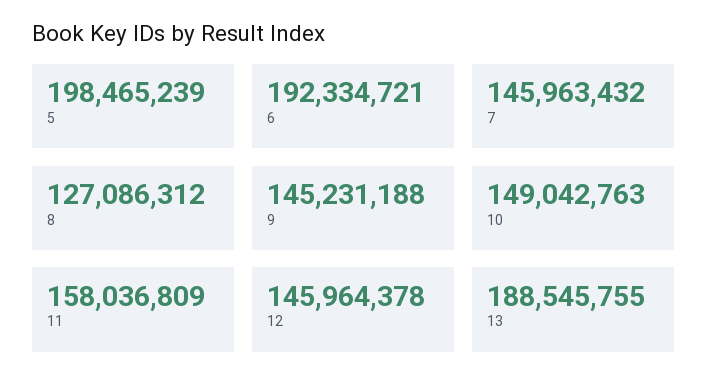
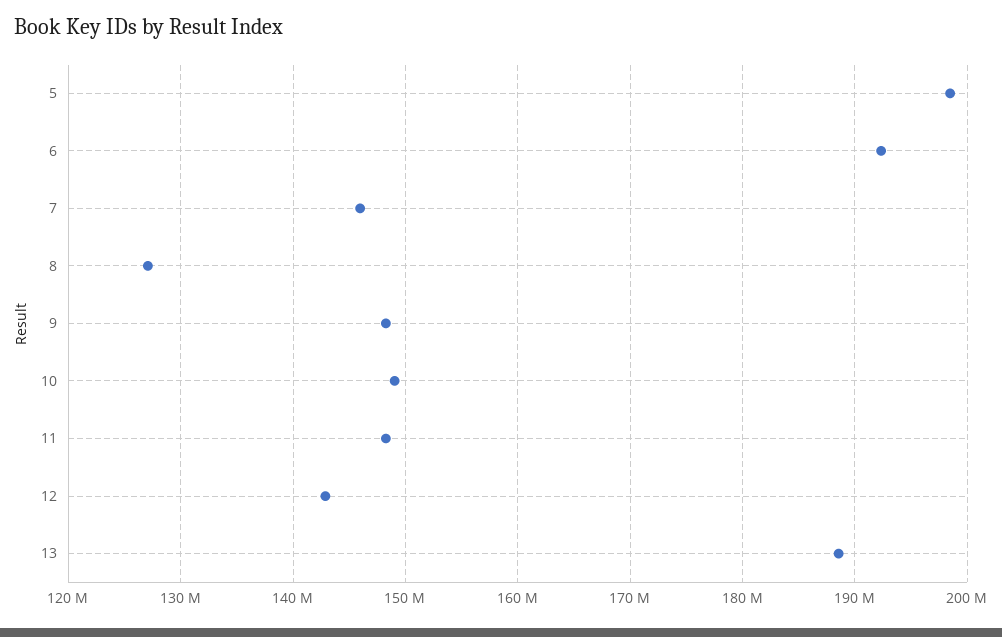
9: 145231188 -> 148000000
11: 158036809 -> 148000000
12: 145964378 -> 143000000

